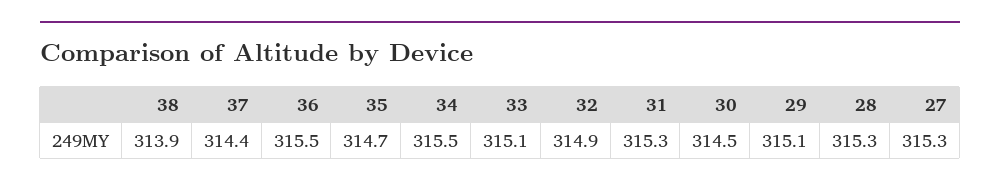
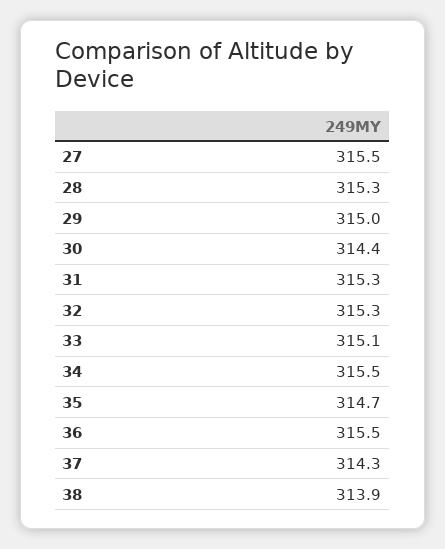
37: 314.4 -> 314.3
32: 314.9 -> 315.3
30: 314.5 -> 314.4
29: 315.1 -> 315
27: 315.3 -> 315.5

